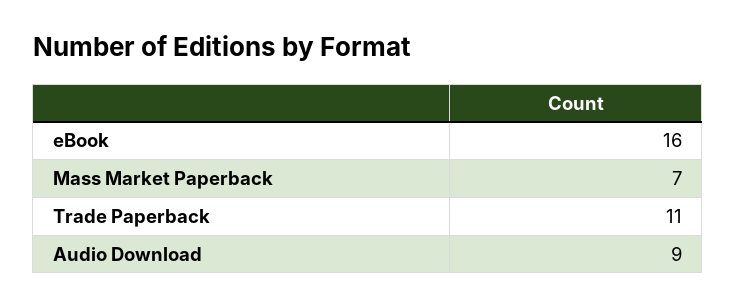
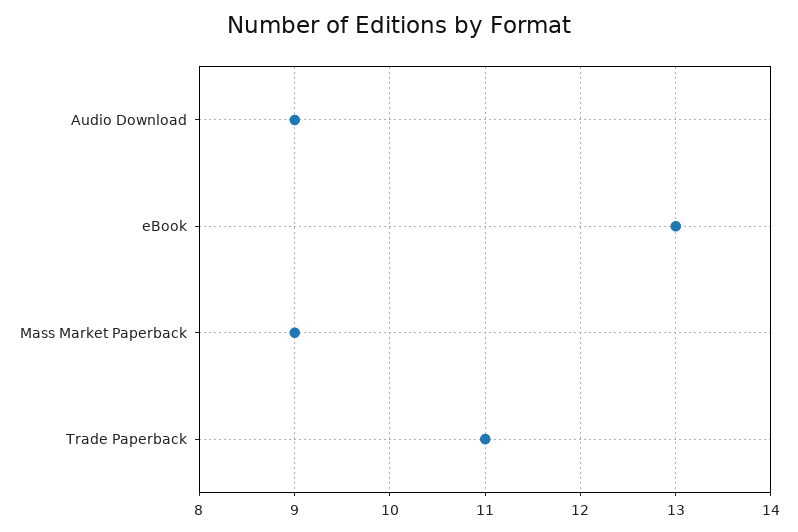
eBook: 16 -> 13
Mass Market Paperback: 7 -> 9

